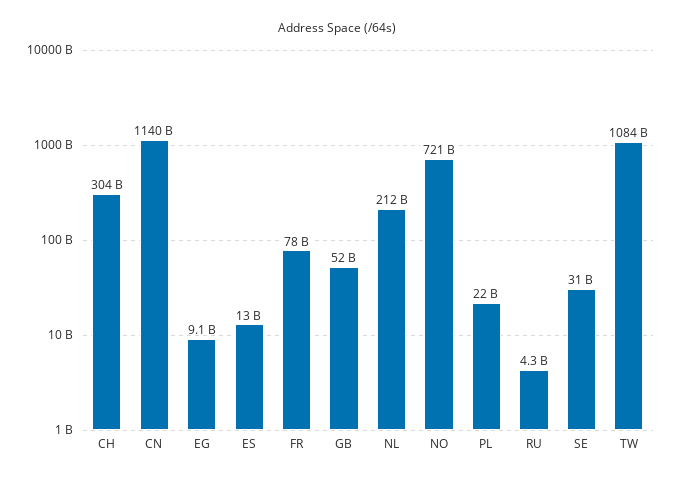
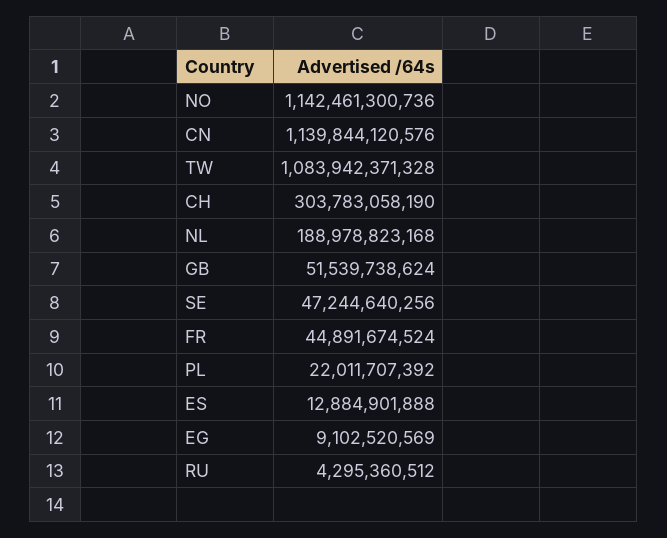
FR: 78000000000 -> 44891674524
NL: 212000000000 -> 188978823168
NO: 721000000000 -> 1142461300736
SE: 31000000000 -> 47244640256

